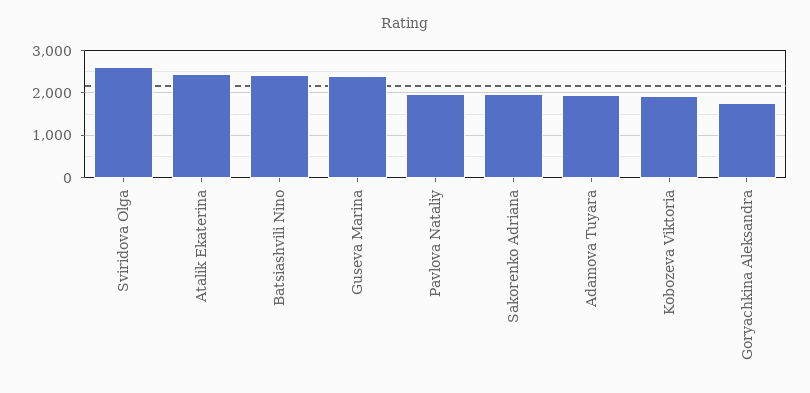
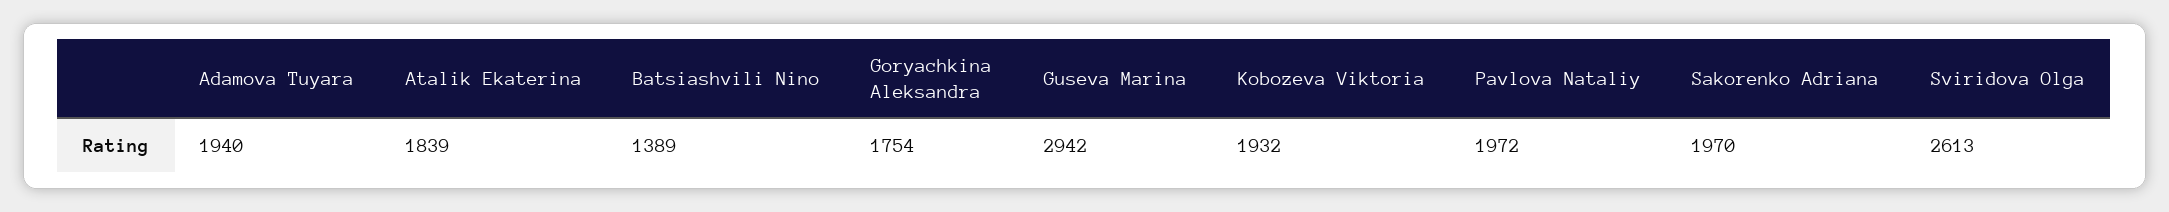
Atalik Ekaterina: 2400 -> 1839
Batsiashvili Nino: 2400 -> 1389
Guseva Marina: 2400 -> 2942

